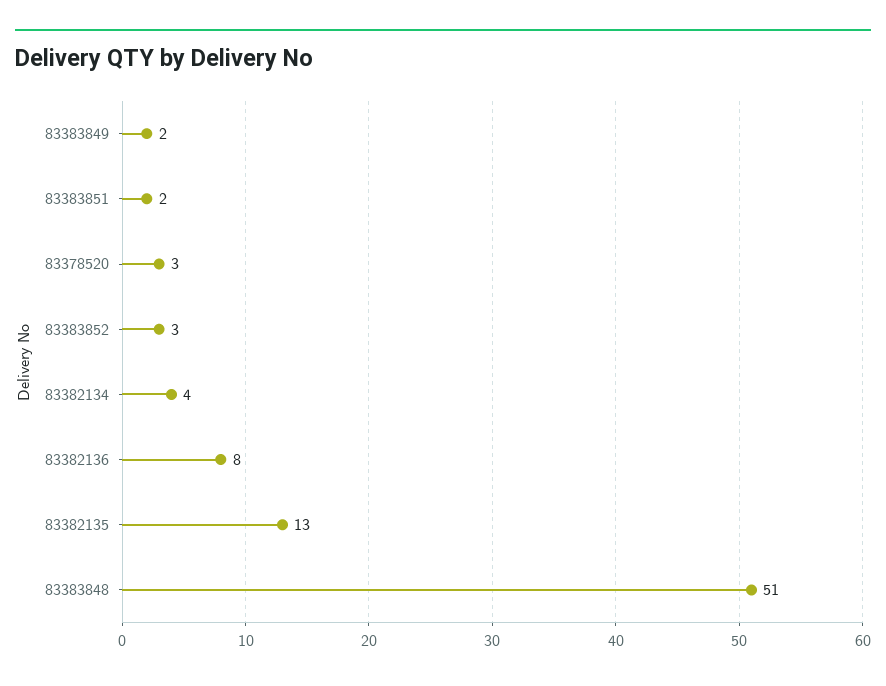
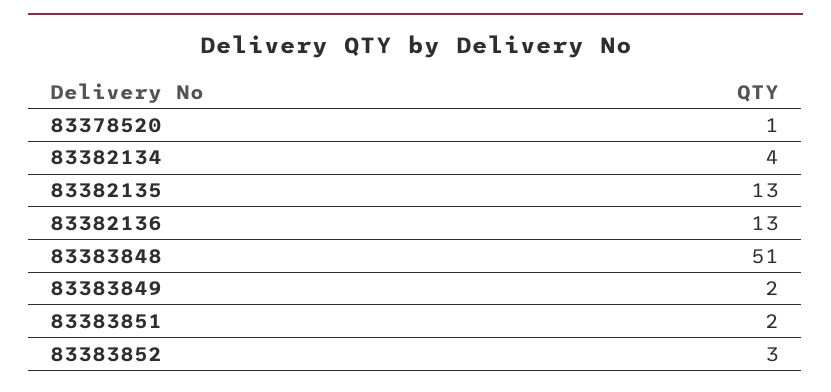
83378520: 3 -> 1
83382136: 8 -> 13

